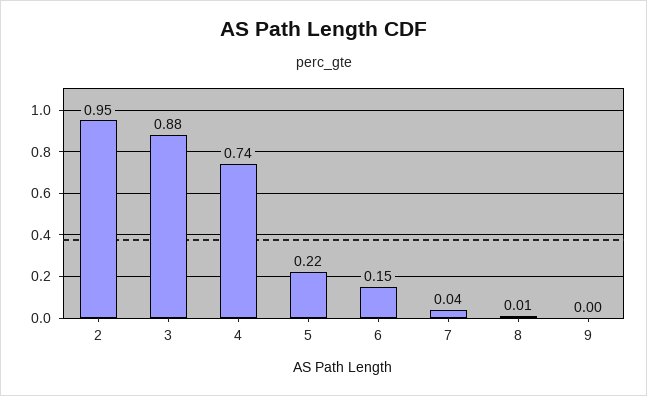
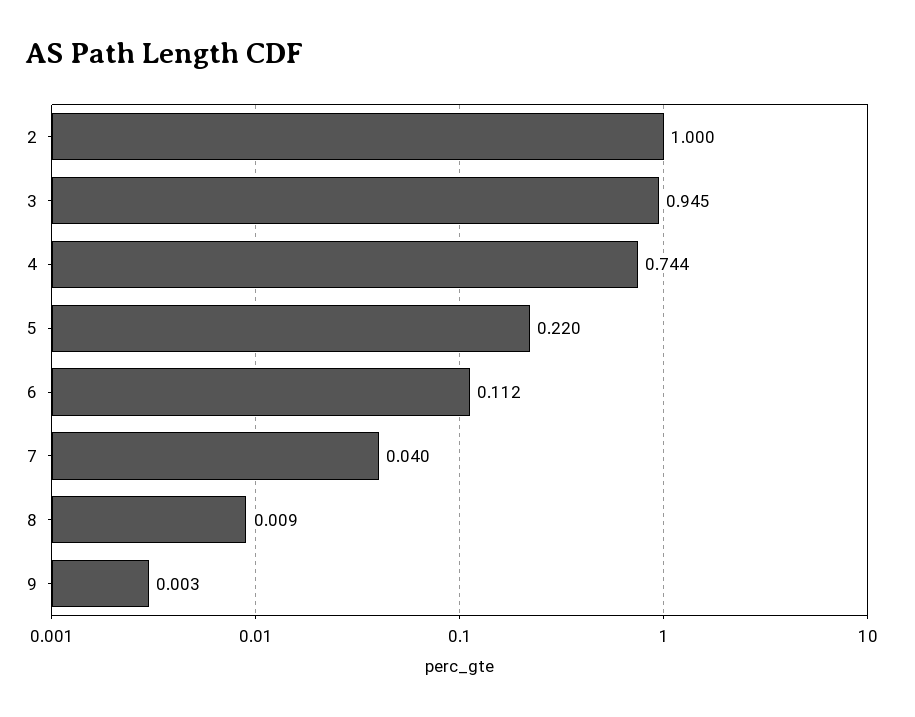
2: 0.95 -> 1
3: 0.88 -> 0.945
6: 0.15 -> 0.112

